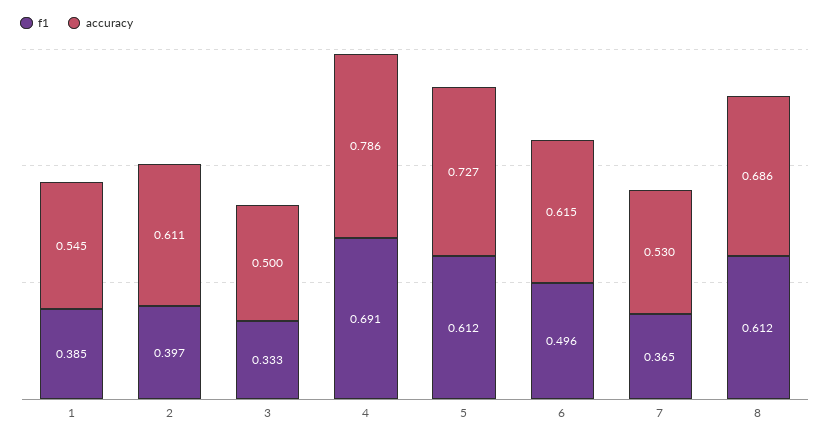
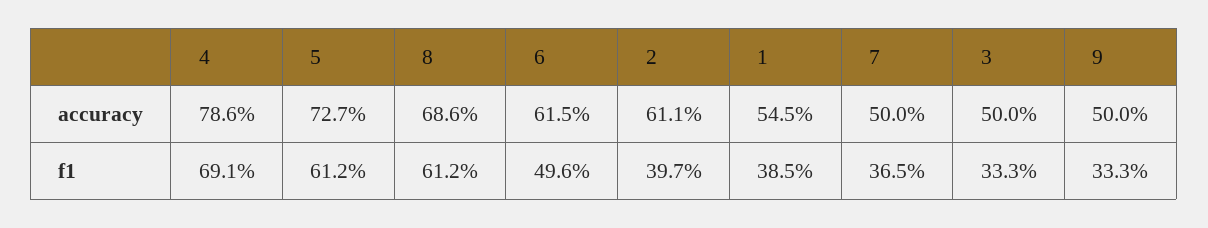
accuracy, 7: 0.53 -> 0.5
accuracy, 9: none -> 0.5
f1, 9: none -> 0.333

